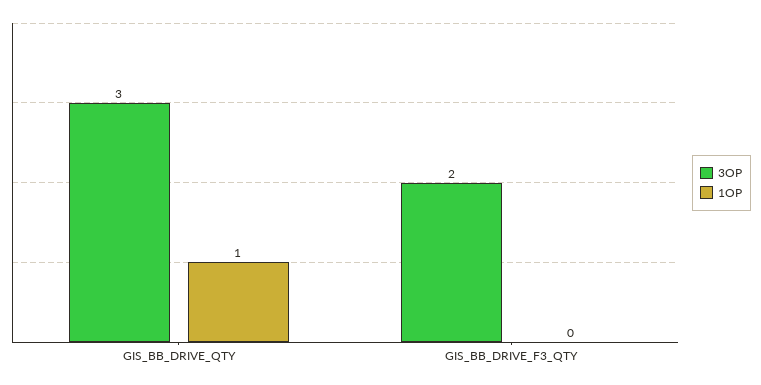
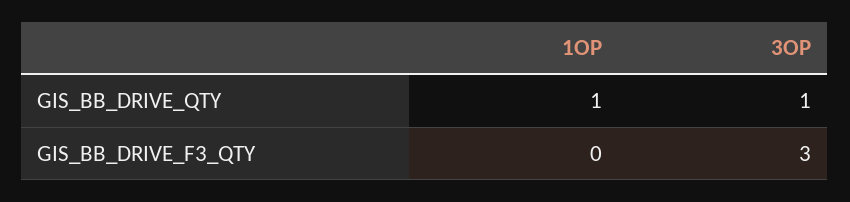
3OP, GIS_BB_DRIVE_QTY: 3 -> 1
3OP, GIS_BB_DRIVE_F3_QTY: 2 -> 3

